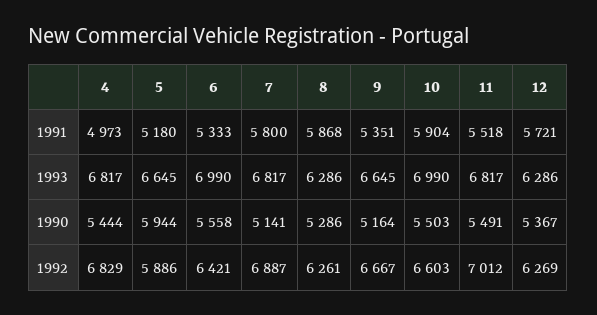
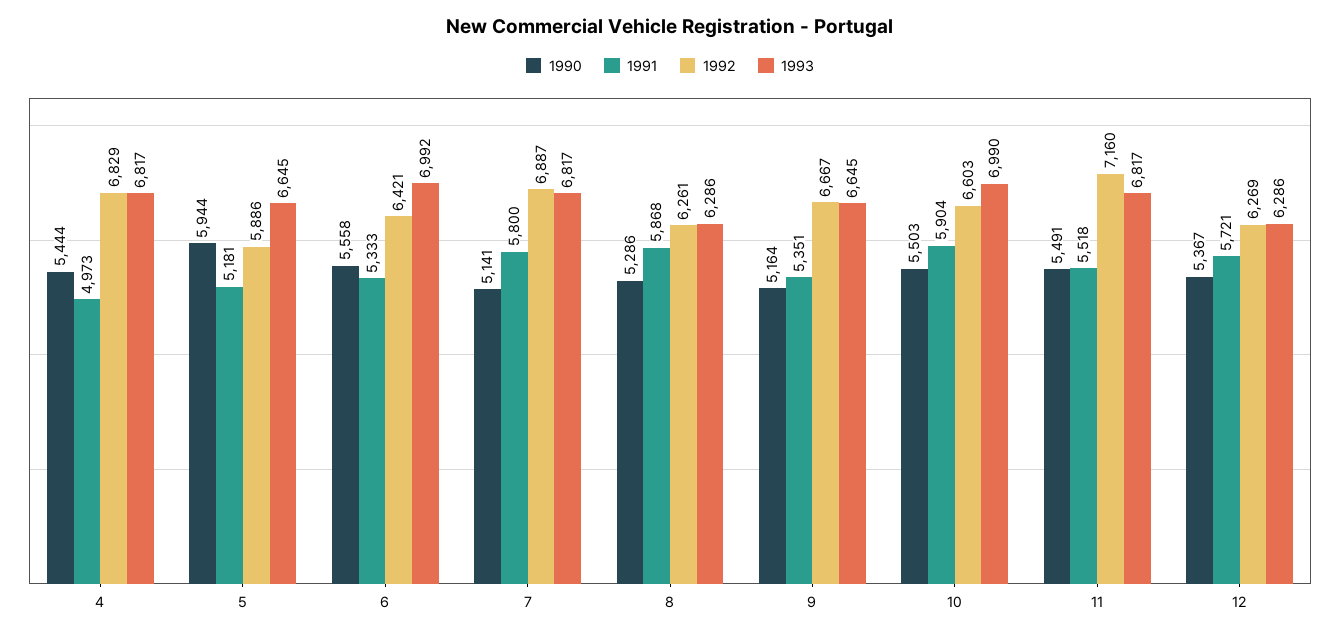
1991, 5: 5180 -> 5181
1993, 6: 6990 -> 6992
1992, 11: 7012 -> 7160

